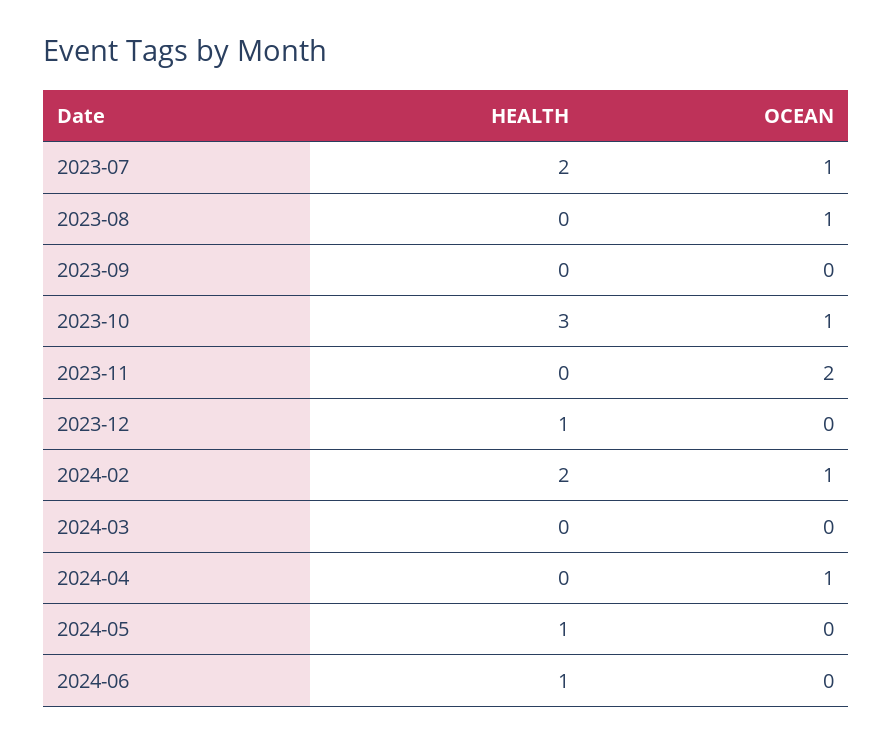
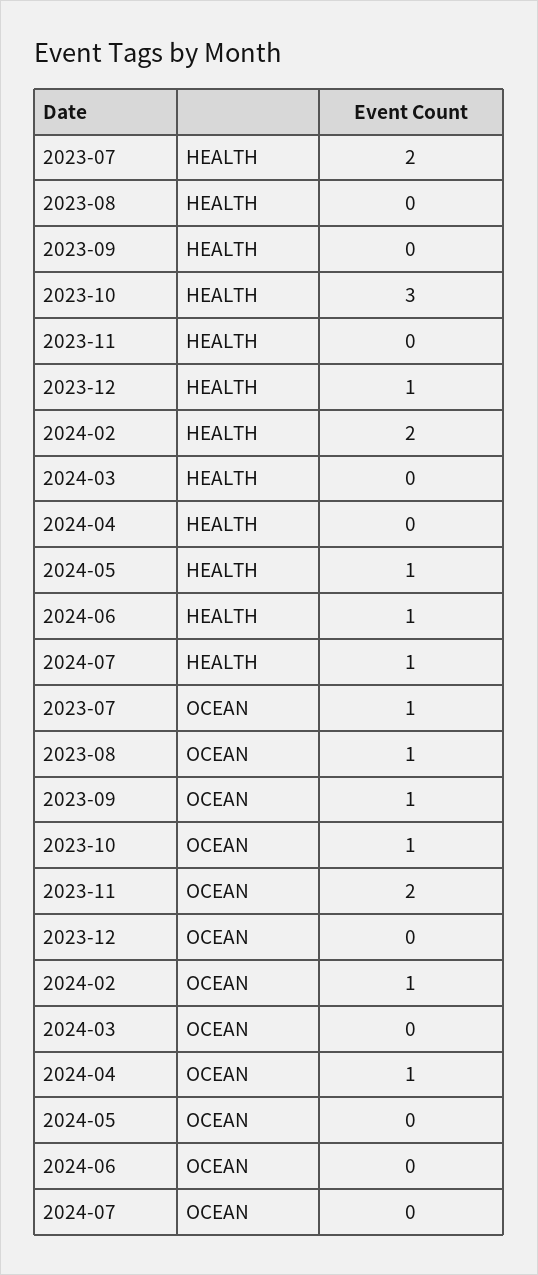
OCEAN, 2023-09: 0 -> 1
HEALTH, 2024-07: none -> 1
OCEAN, 2024-07: none -> 0

